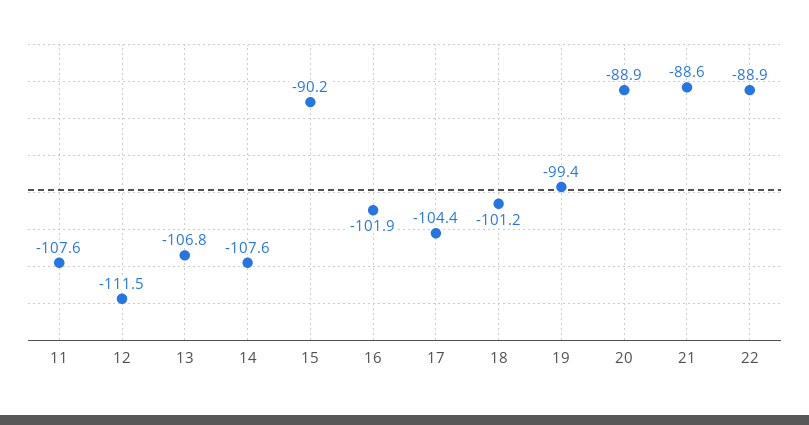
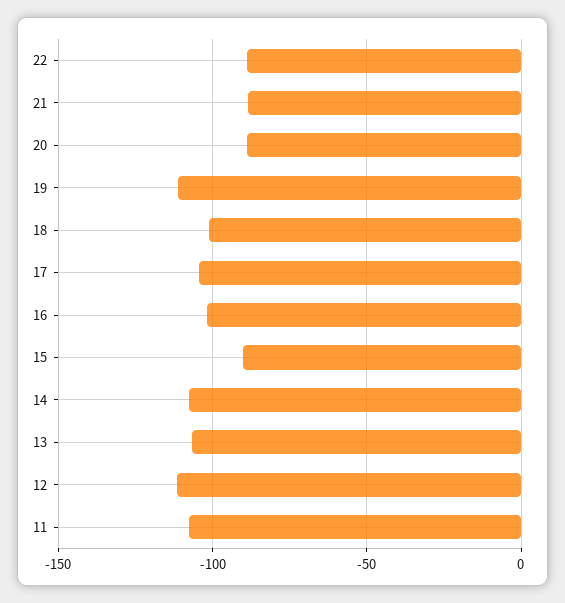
19: -99.4 -> -110

